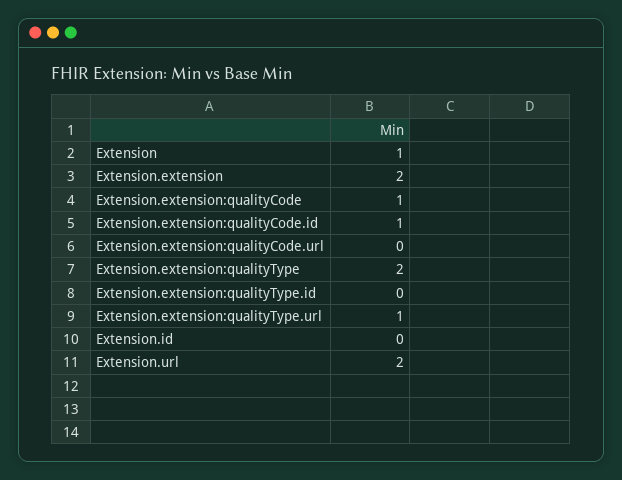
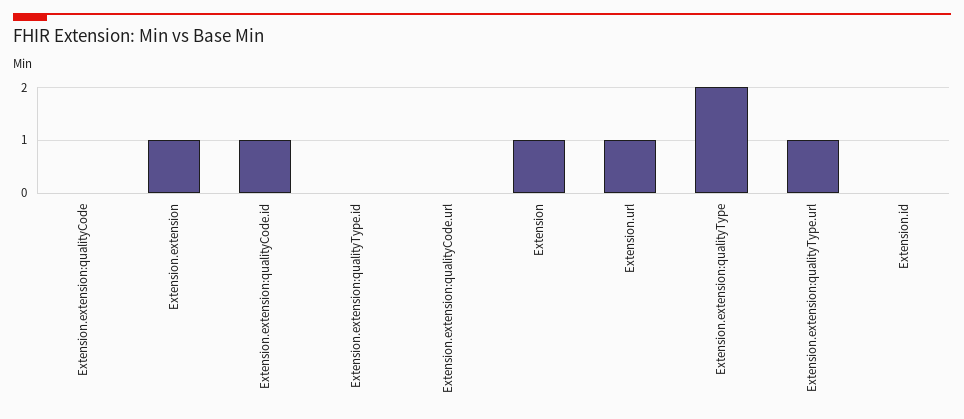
Extension.extension: 2 -> 1
Extension.extension:qualityCode: 1 -> 0
Extension.url: 2 -> 1

